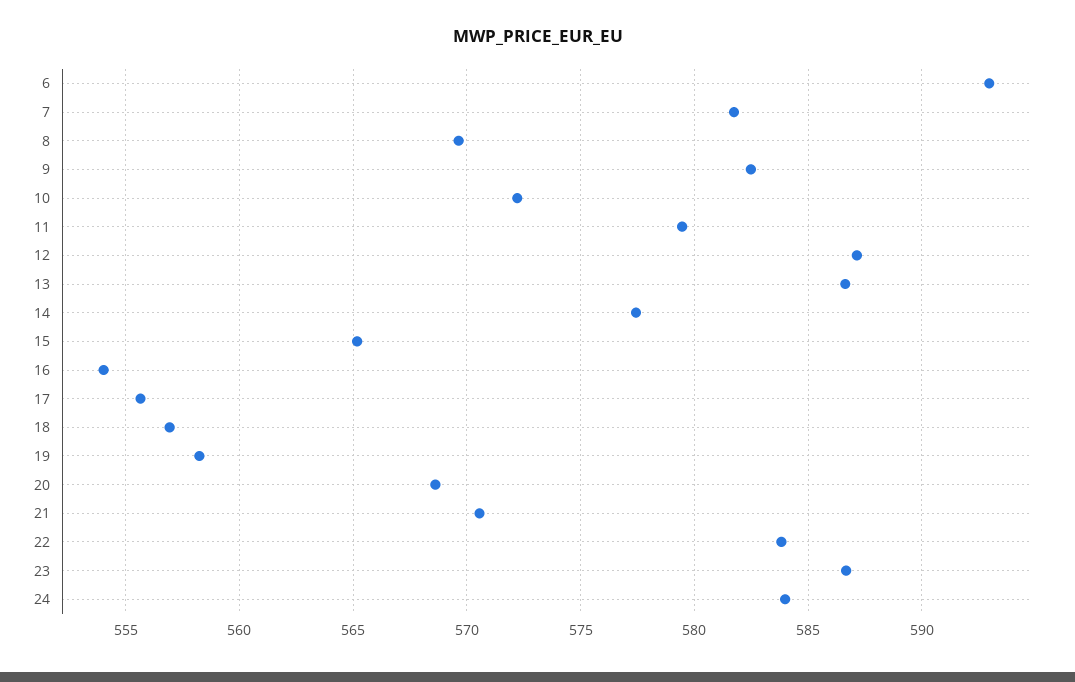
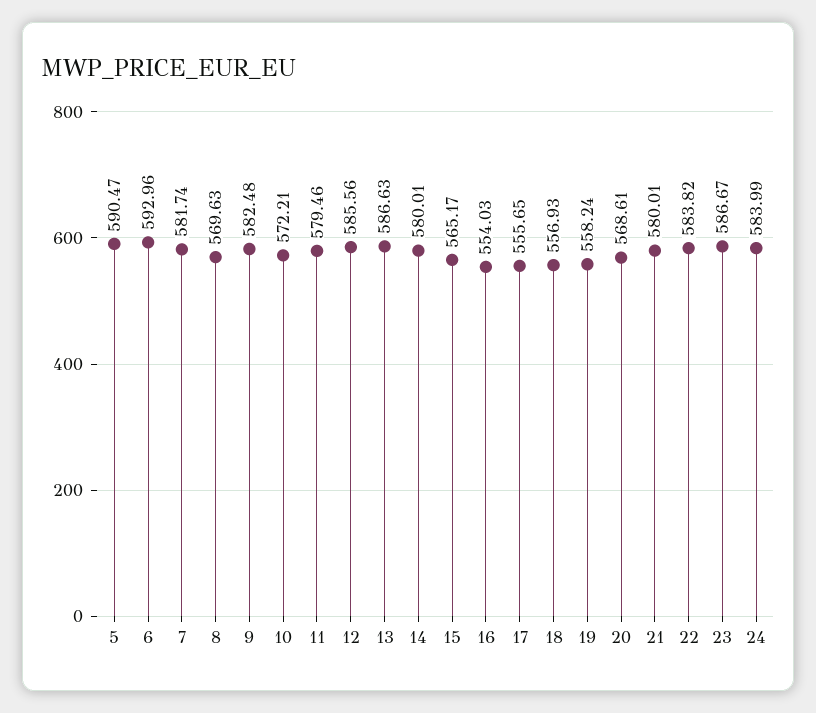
12: 587 -> 585.56
14: 577.5 -> 580.01
21: 570.5 -> 580.01
5: none -> 590.47

